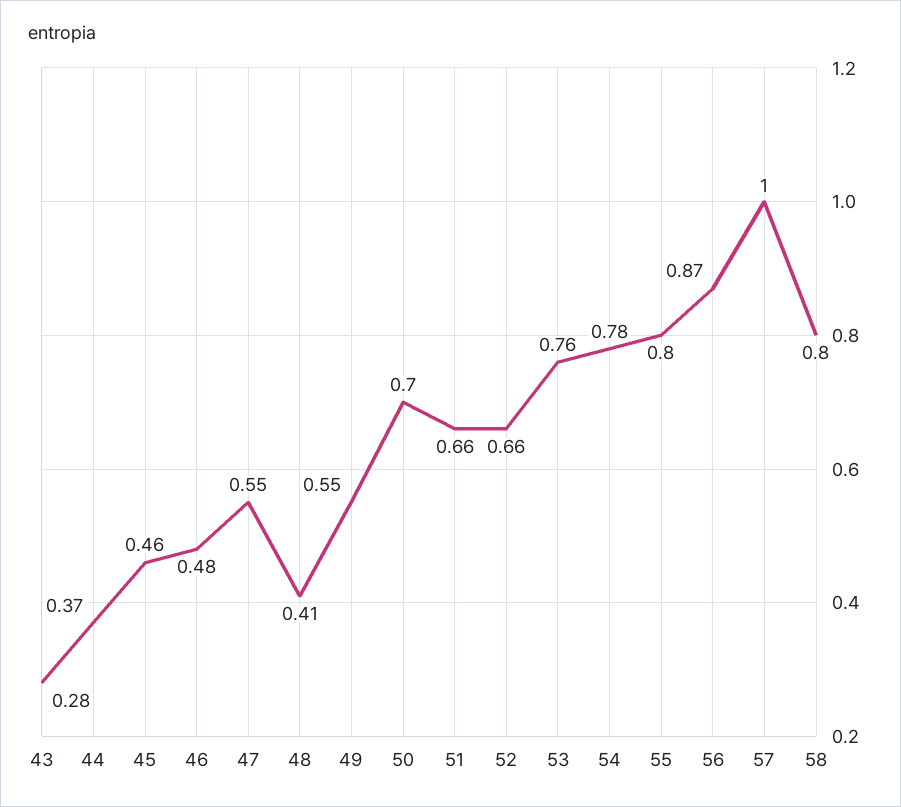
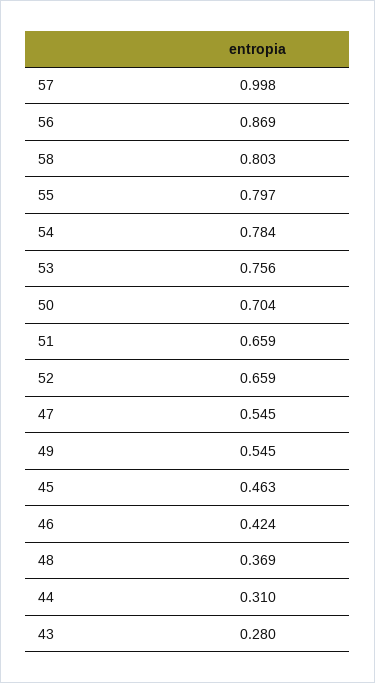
44: 0.37 -> 0.31
46: 0.48 -> 0.424
48: 0.41 -> 0.369

